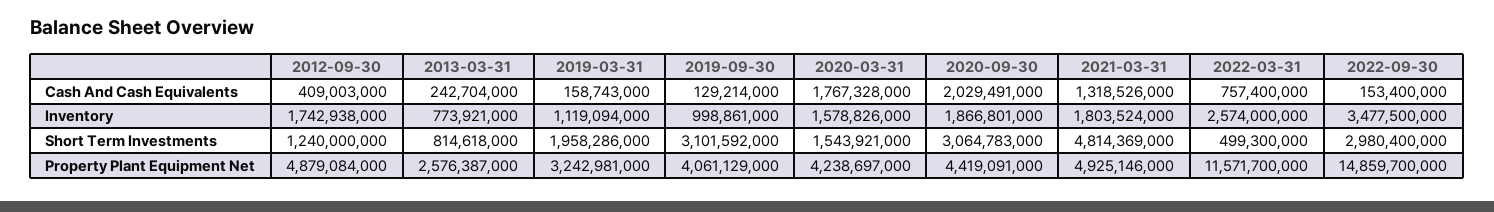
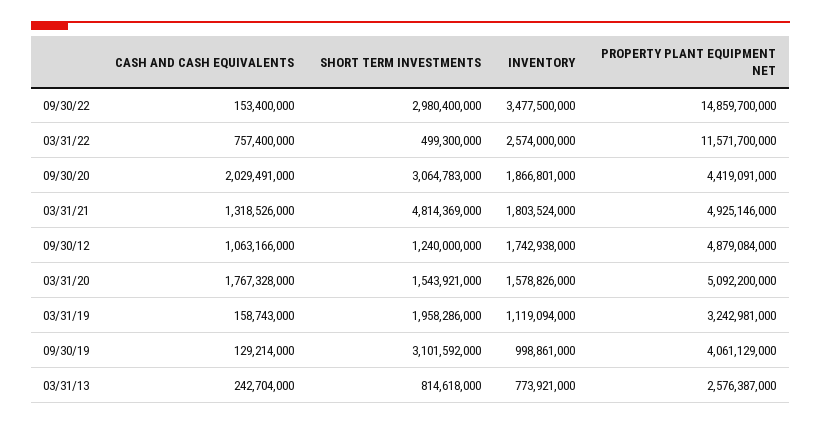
2012-09-30, Cash And Cash Equivalents: 409003000 -> 1063166000
2020-03-31, Property Plant Equipment Net: 4238697000 -> 5092200000

